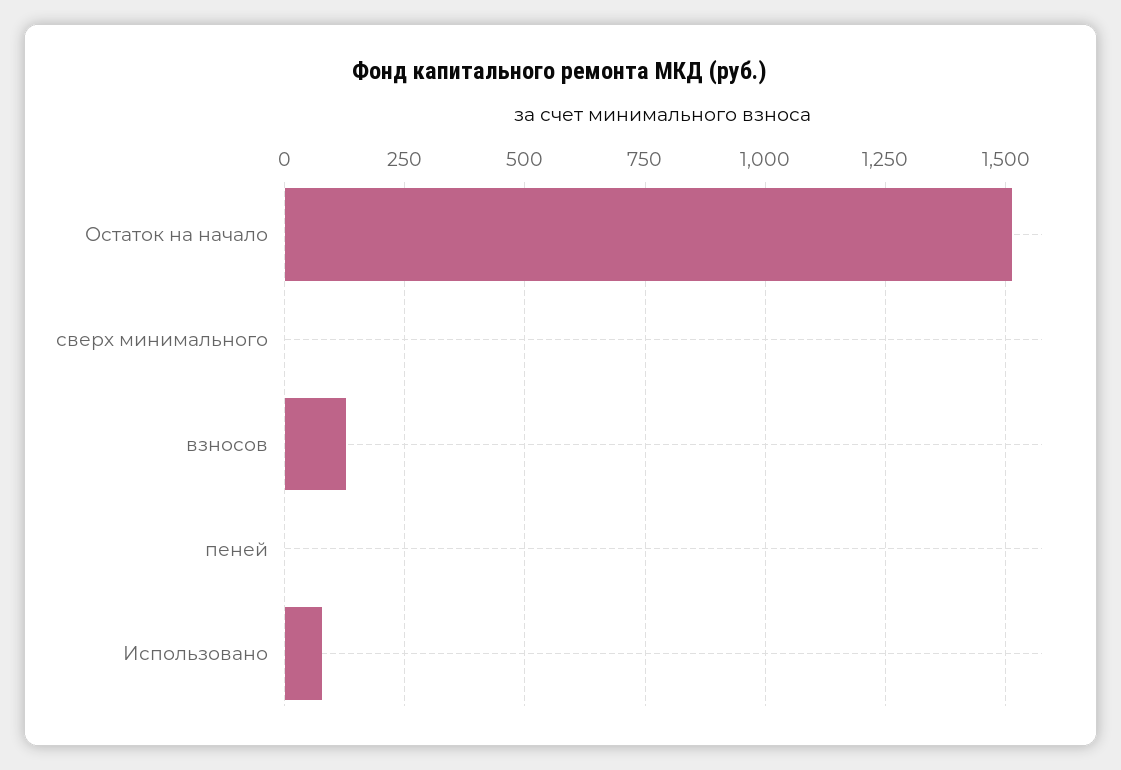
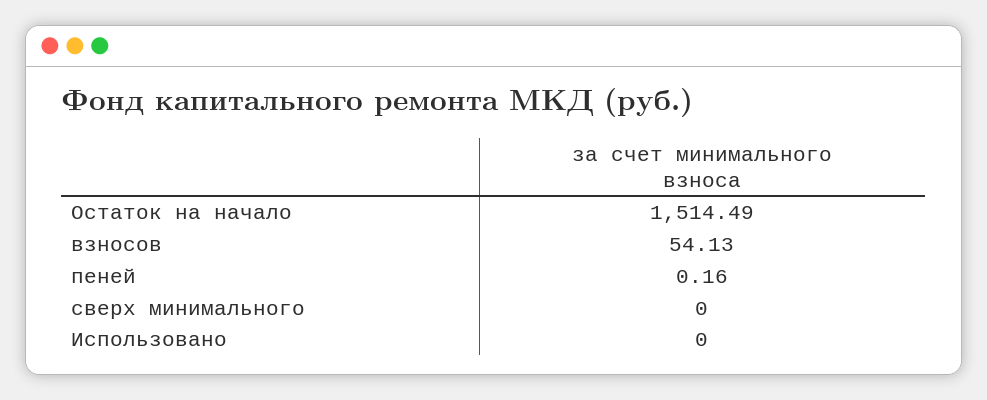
взносов: 125 -> 54.13
Использовано: 75 -> 0

